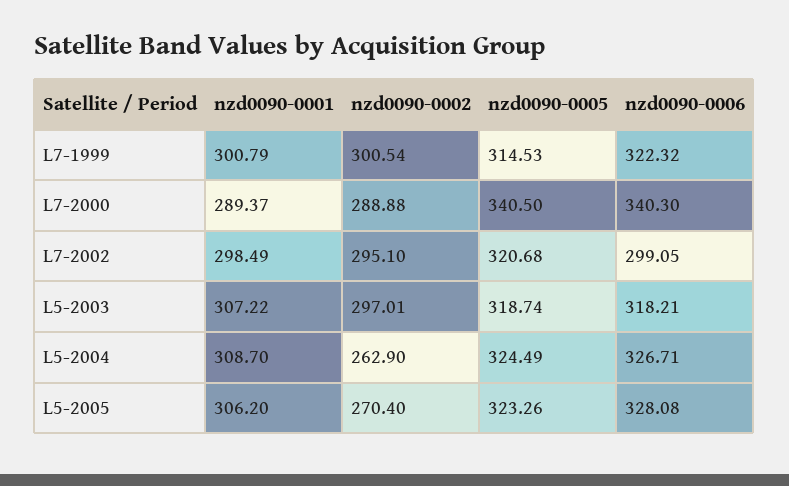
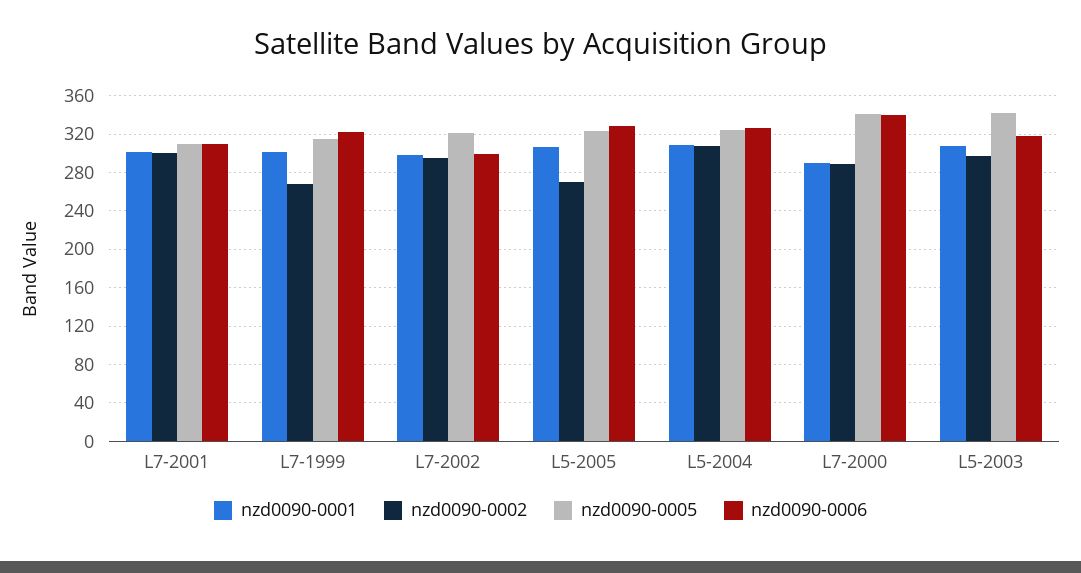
nzd0090-0002, L7-1999: 300.54 -> 270
nzd0090-0005, L5-2003: 318.74 -> 340
nzd0090-0002, L5-2004: 262.9 -> 310
nzd0090-0001, L7-2001: none -> 300
nzd0090-0002, L7-2001: none -> 300
nzd0090-0005, L7-2001: none -> 310
nzd0090-0006, L7-2001: none -> 310

